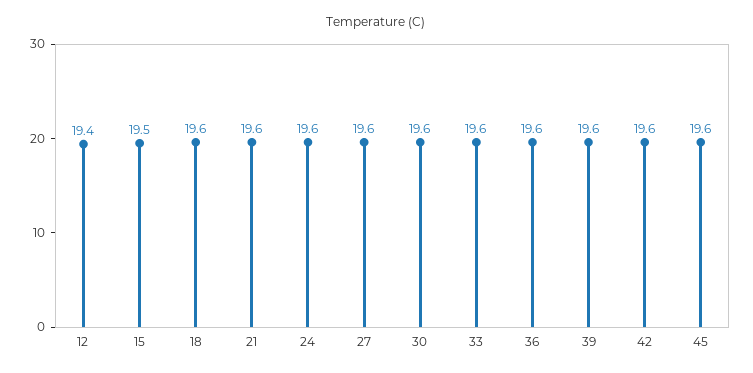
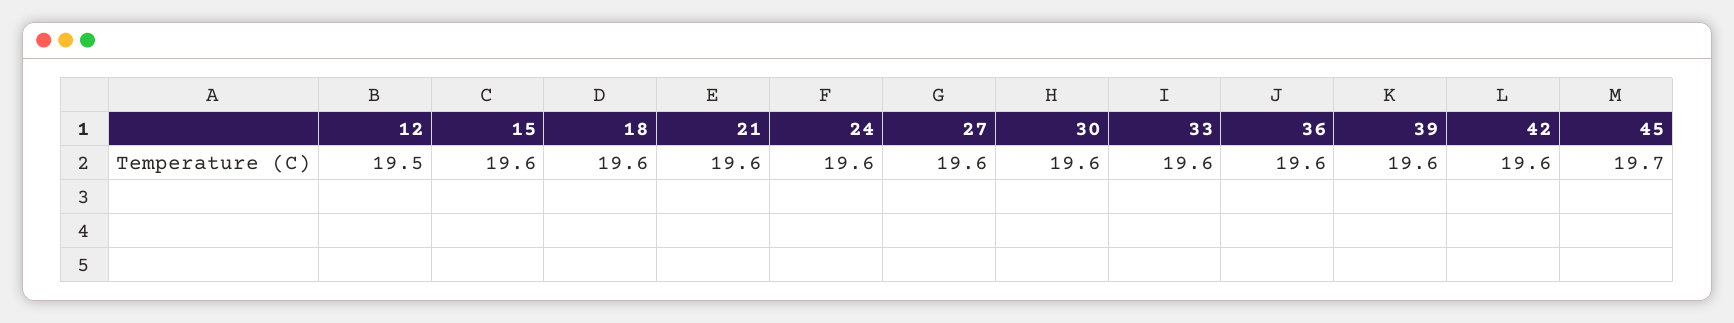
12: 19.4 -> 19.5
15: 19.5 -> 19.6
45: 19.6 -> 19.7

